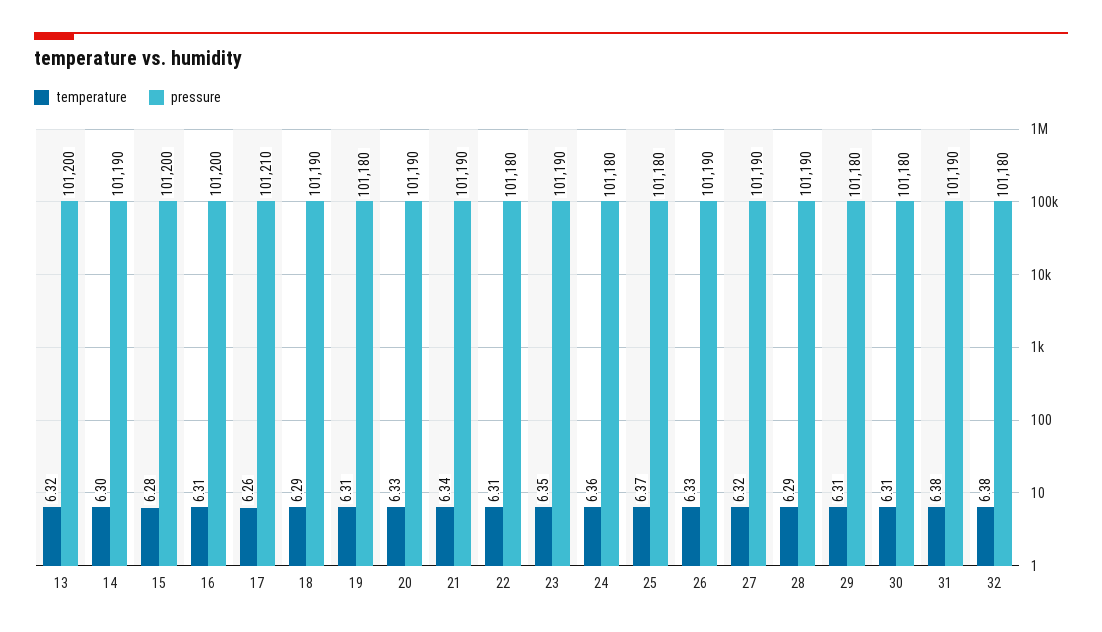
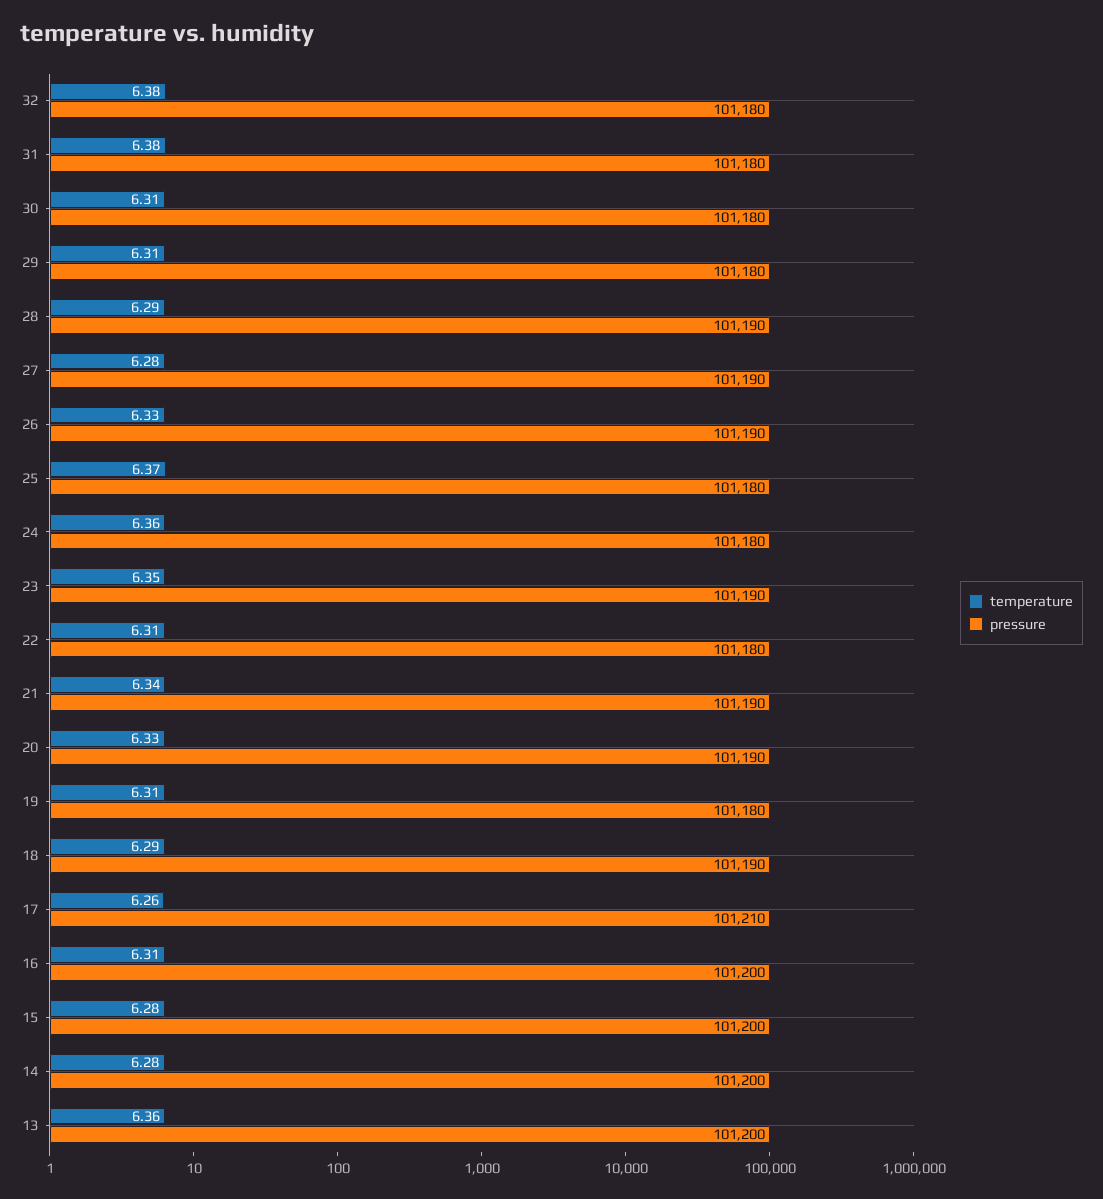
temperature, 13: 6.32 -> 6.36
temperature, 14: 6.3 -> 6.28
pressure, 14: 101190 -> 101200
temperature, 27: 6.32 -> 6.28
pressure, 31: 101190 -> 101180

